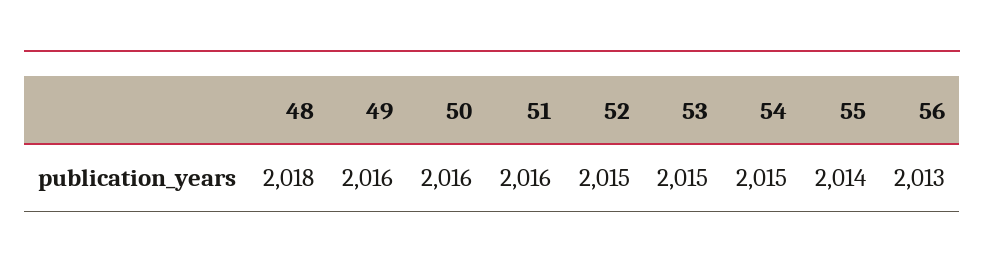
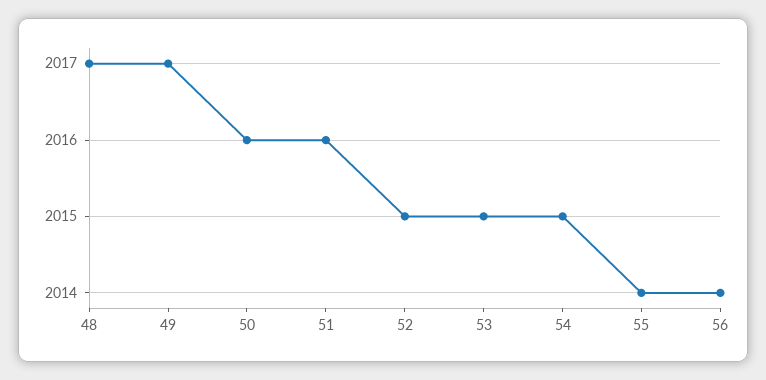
48: 2018 -> 2017
49: 2016 -> 2017
56: 2013 -> 2014

